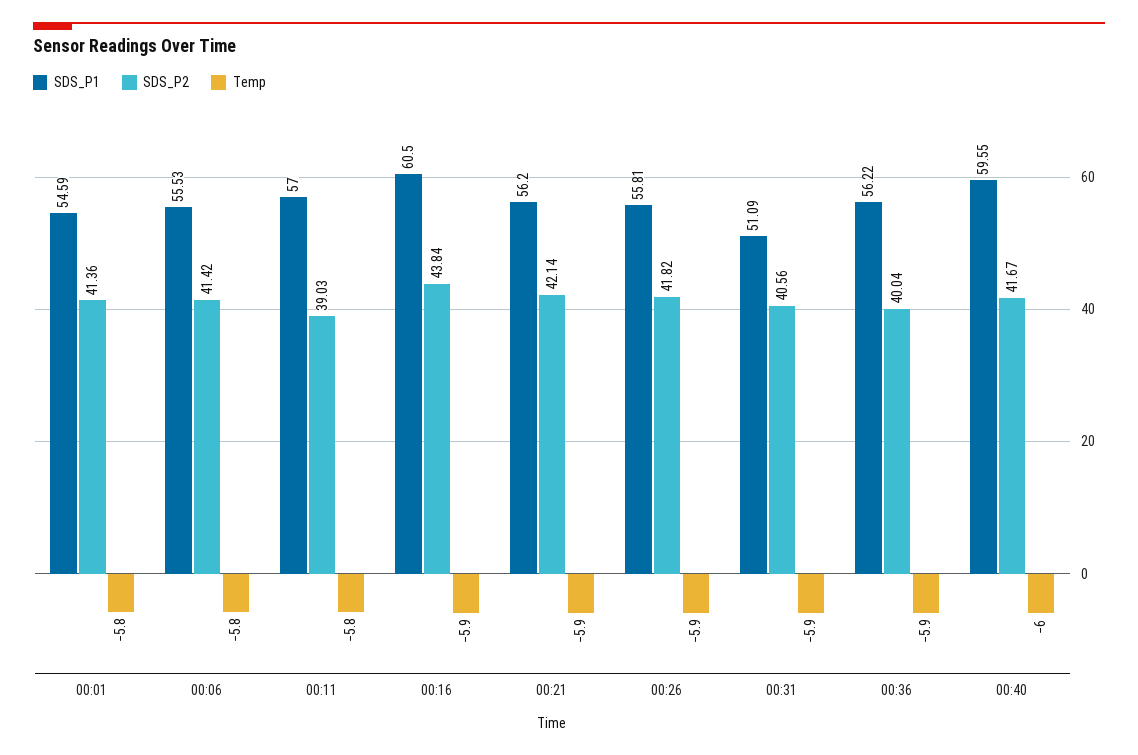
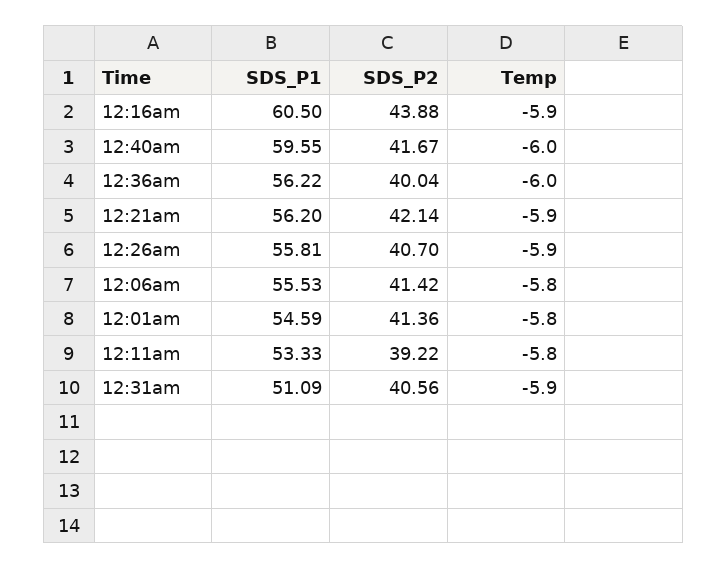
SDS_P1, 00:11: 57 -> 53.33
SDS_P2, 00:11: 39.03 -> 39.22
SDS_P2, 00:16: 43.84 -> 43.88
SDS_P2, 00:26: 41.82 -> 40.7
Temp, 00:36: -5.9 -> -6

